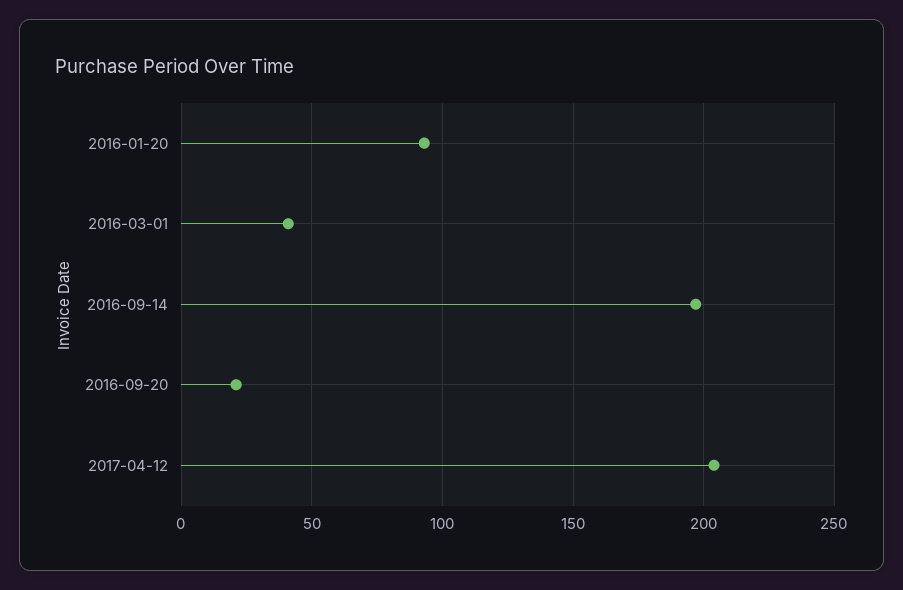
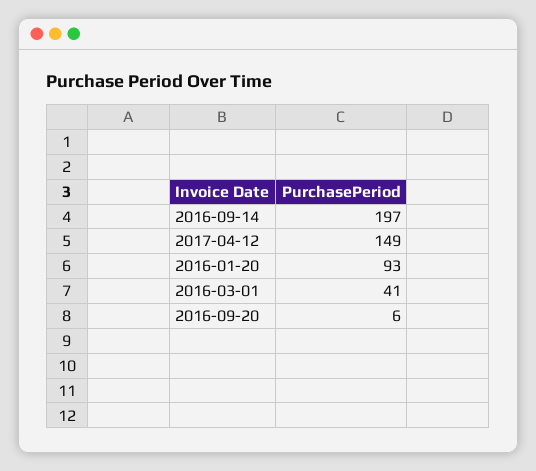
2016-09-20: 20 -> 6
2017-04-12: 205 -> 149

